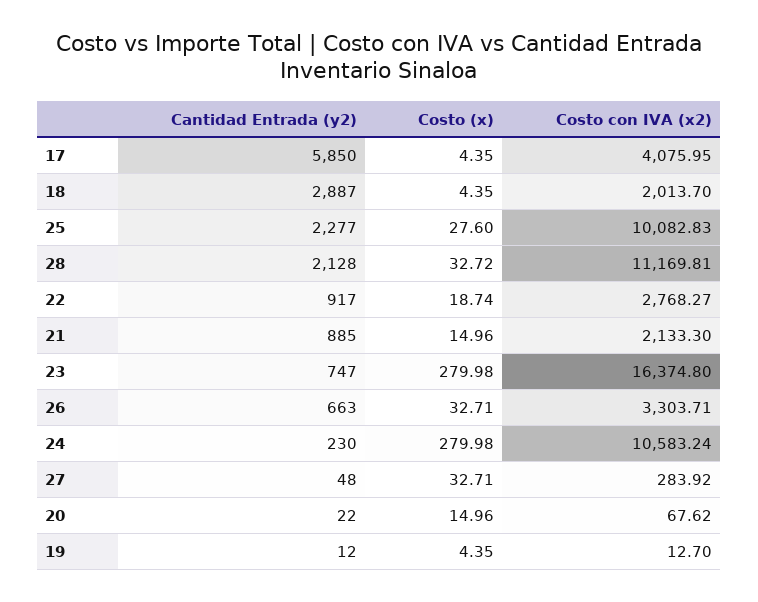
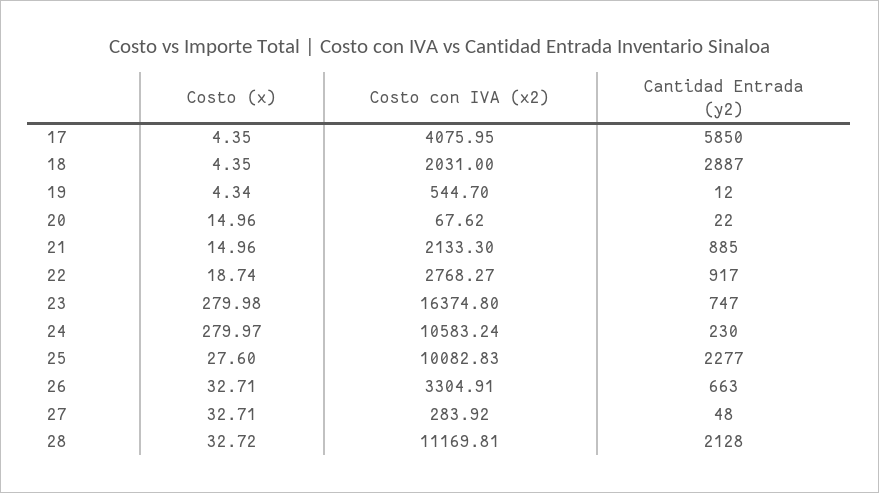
Costo con IVA (x2), 18: 2013.7 -> 2031
Costo con IVA (x2), 26: 3303.71 -> 3304.91
Costo (x), 24: 279.98 -> 279.97
Costo (x), 19: 4.35 -> 4.34
Costo con IVA (x2), 19: 12.7 -> 544.7

